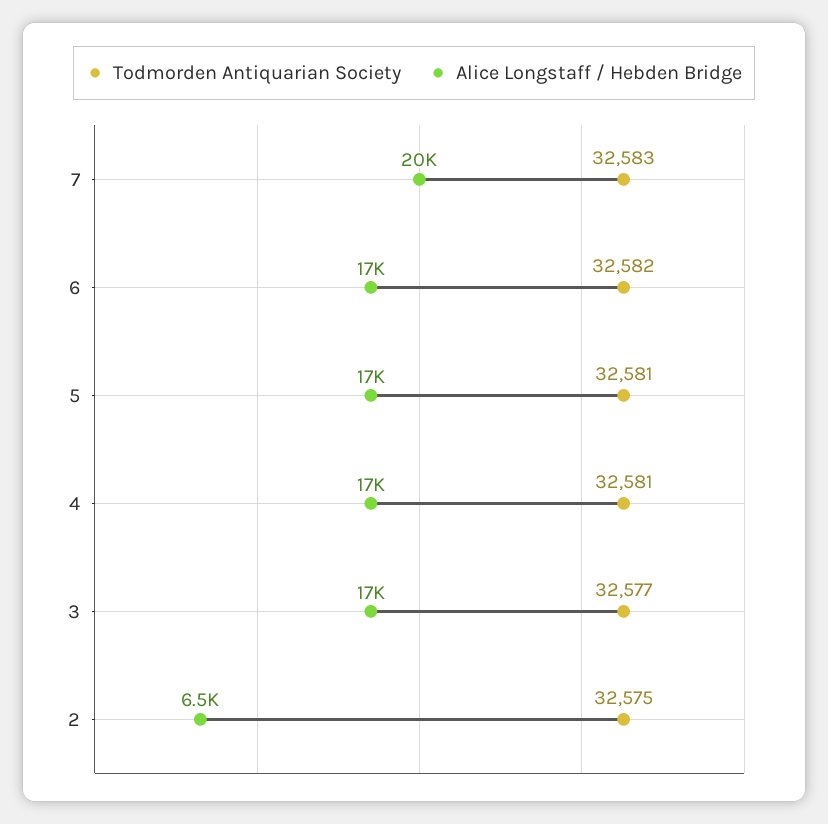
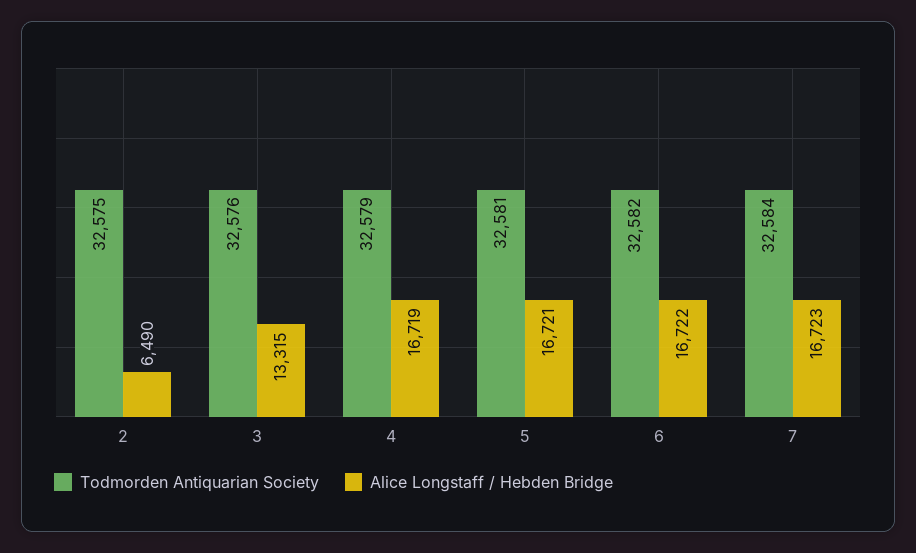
Todmorden Antiquarian Society, 7: 32583 -> 32584
Alice Longstaff / Hebden Bridge, 7: 20000 -> 16723
Todmorden Antiquarian Society, 4: 32581 -> 32579
Todmorden Antiquarian Society, 3: 32577 -> 32576
Alice Longstaff / Hebden Bridge, 3: 17000 -> 13315

